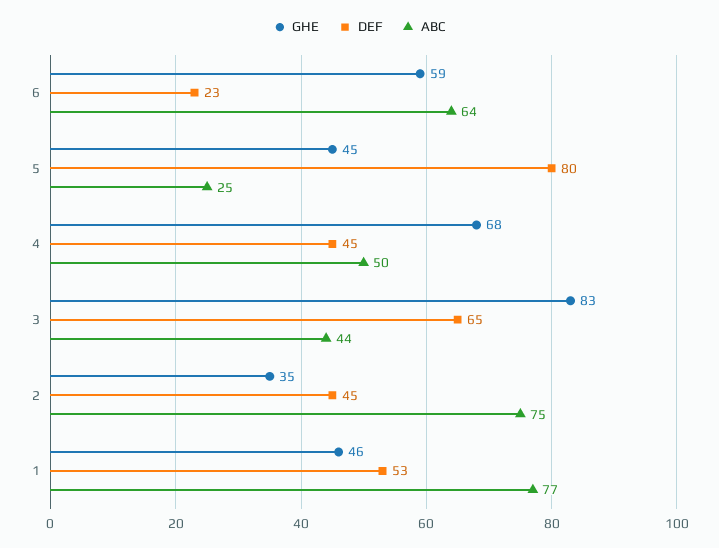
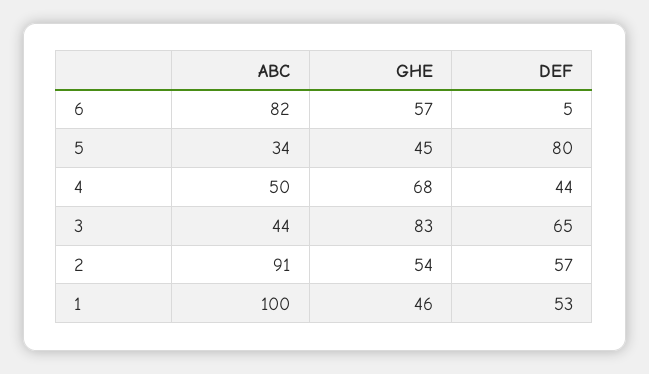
GHE, 6: 59 -> 57
DEF, 6: 23 -> 5
ABC, 6: 64 -> 82
ABC, 5: 25 -> 34
DEF, 4: 45 -> 44
GHE, 2: 35 -> 54
DEF, 2: 45 -> 57
ABC, 2: 75 -> 91
ABC, 1: 77 -> 100

